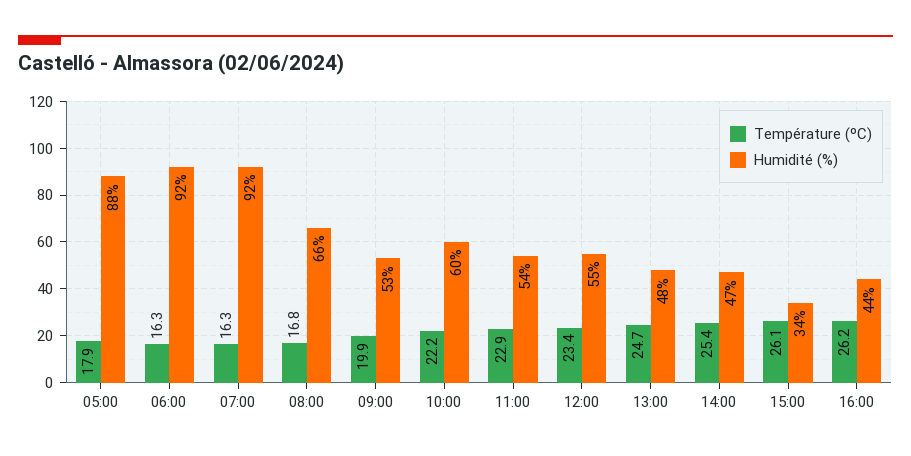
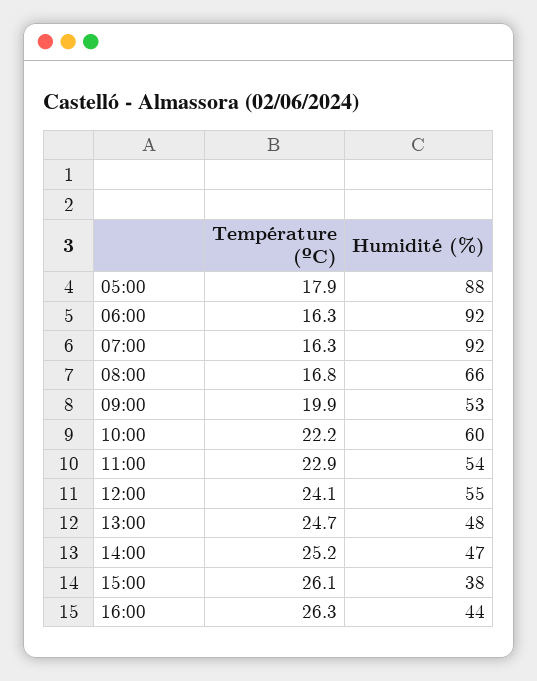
Température (ºC), 12:00: 23.4 -> 24.1
Température (ºC), 14:00: 25.4 -> 25.2
Humidité (%), 15:00: 34 -> 38
Température (ºC), 16:00: 26.2 -> 26.3

